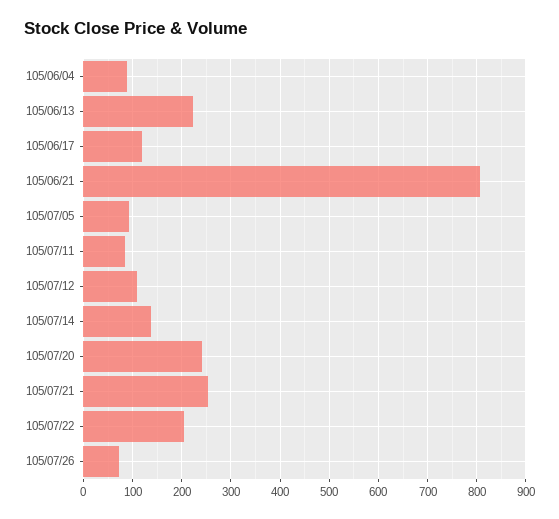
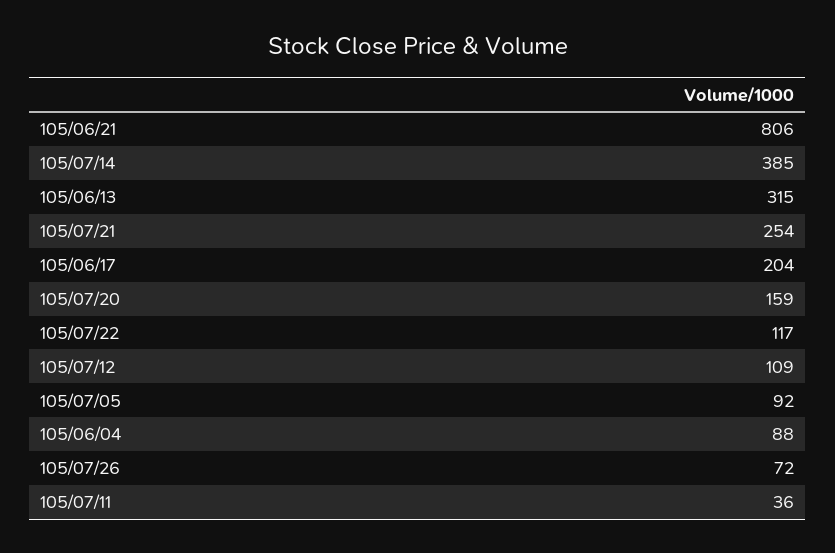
105/06/13: 220 -> 315
105/06/17: 120 -> 204
105/07/11: 80 -> 36
105/07/14: 140 -> 385
105/07/20: 240 -> 159
105/07/22: 200 -> 117

